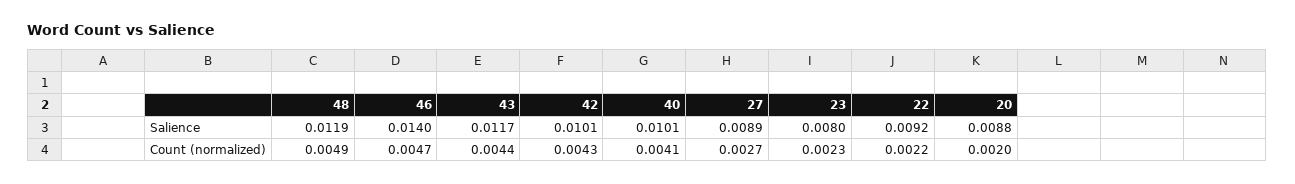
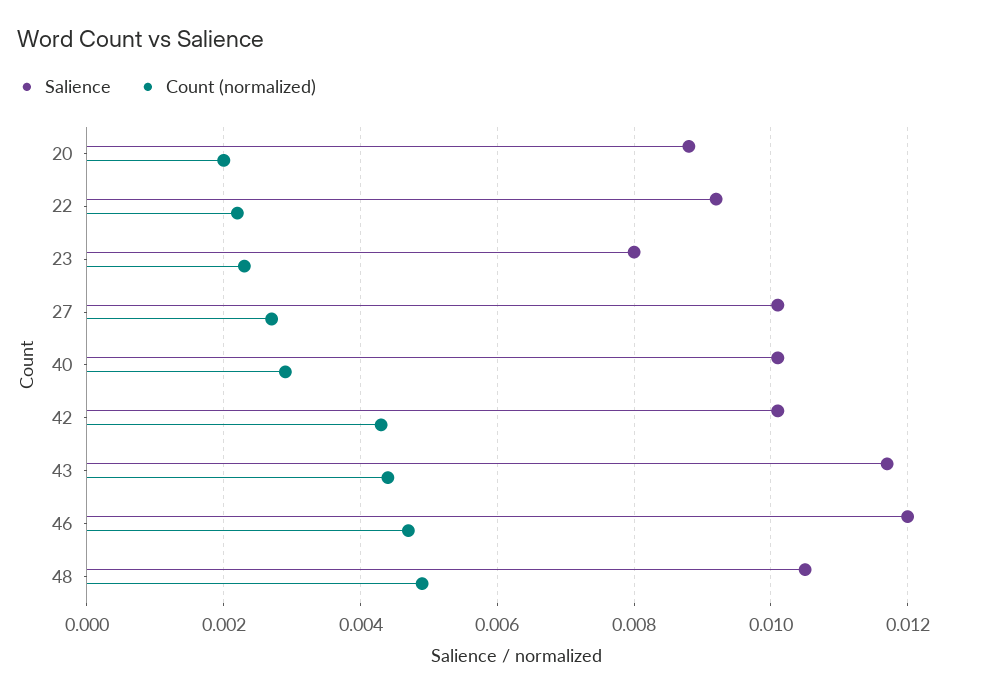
Salience, 48: 0.0119 -> 0.0105
Salience, 46: 0.014 -> 0.012
Salience, 27: 0.0089 -> 0.01
Count (normalized), 40: 0.0041 -> 0.003

